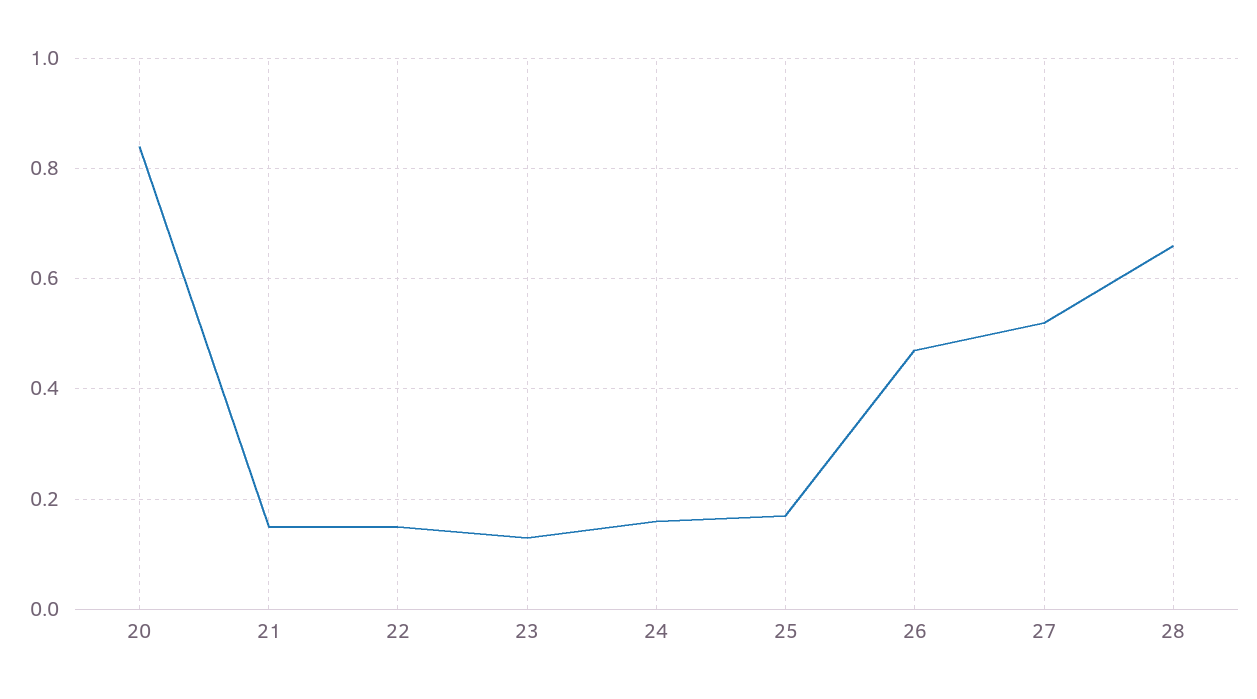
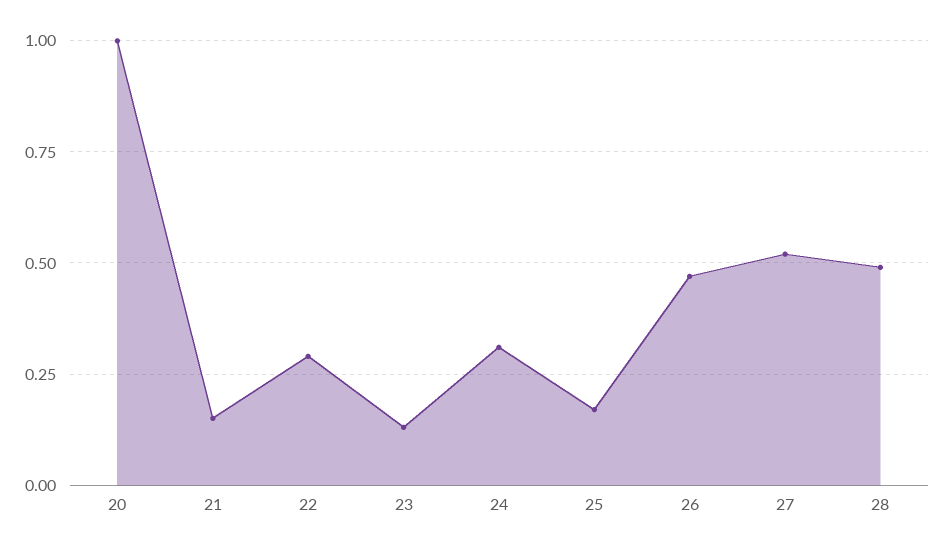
20: 0.85 -> 1
22: 0.15 -> 0.3
24: 0.15 -> 0.3
28: 0.65 -> 0.5

